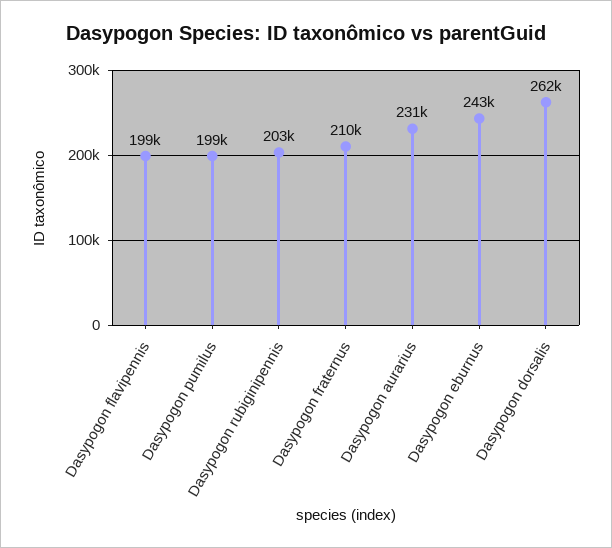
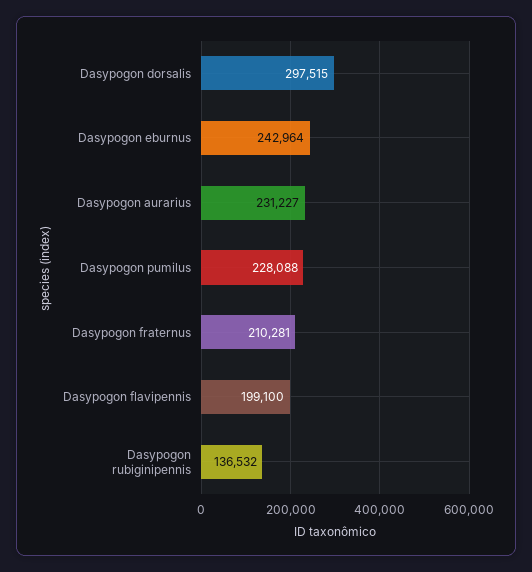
Dasypogon pumilus: 199000 -> 228088
Dasypogon rubiginipennis: 203000 -> 136532
Dasypogon dorsalis: 262000 -> 297515

